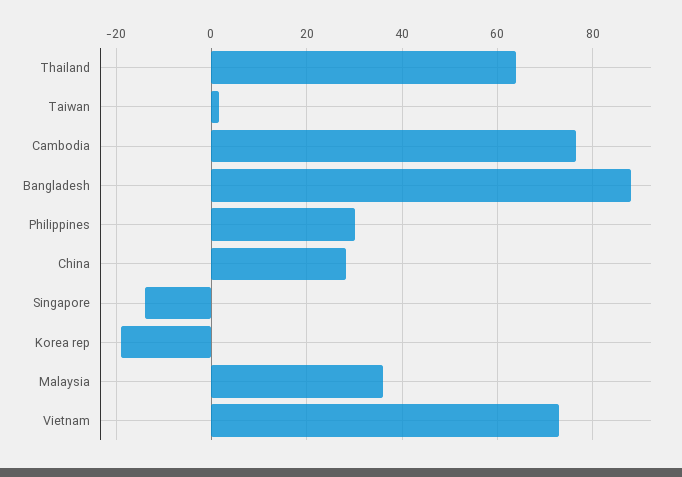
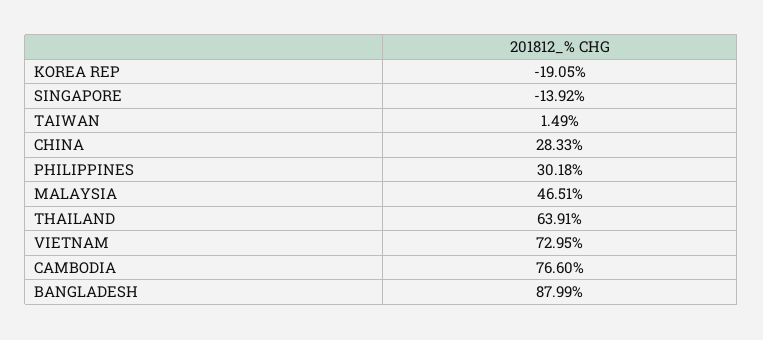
Malaysia: 36 -> 46.51

